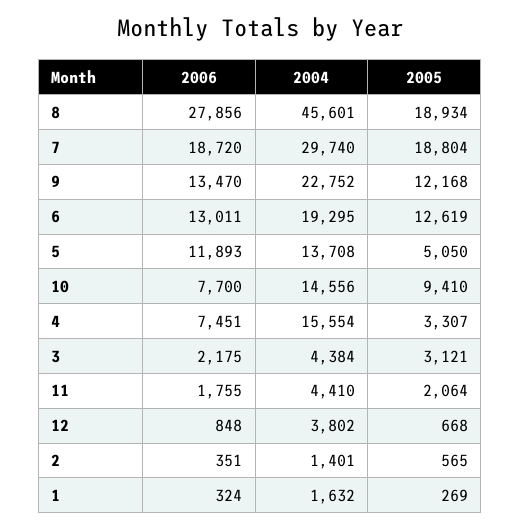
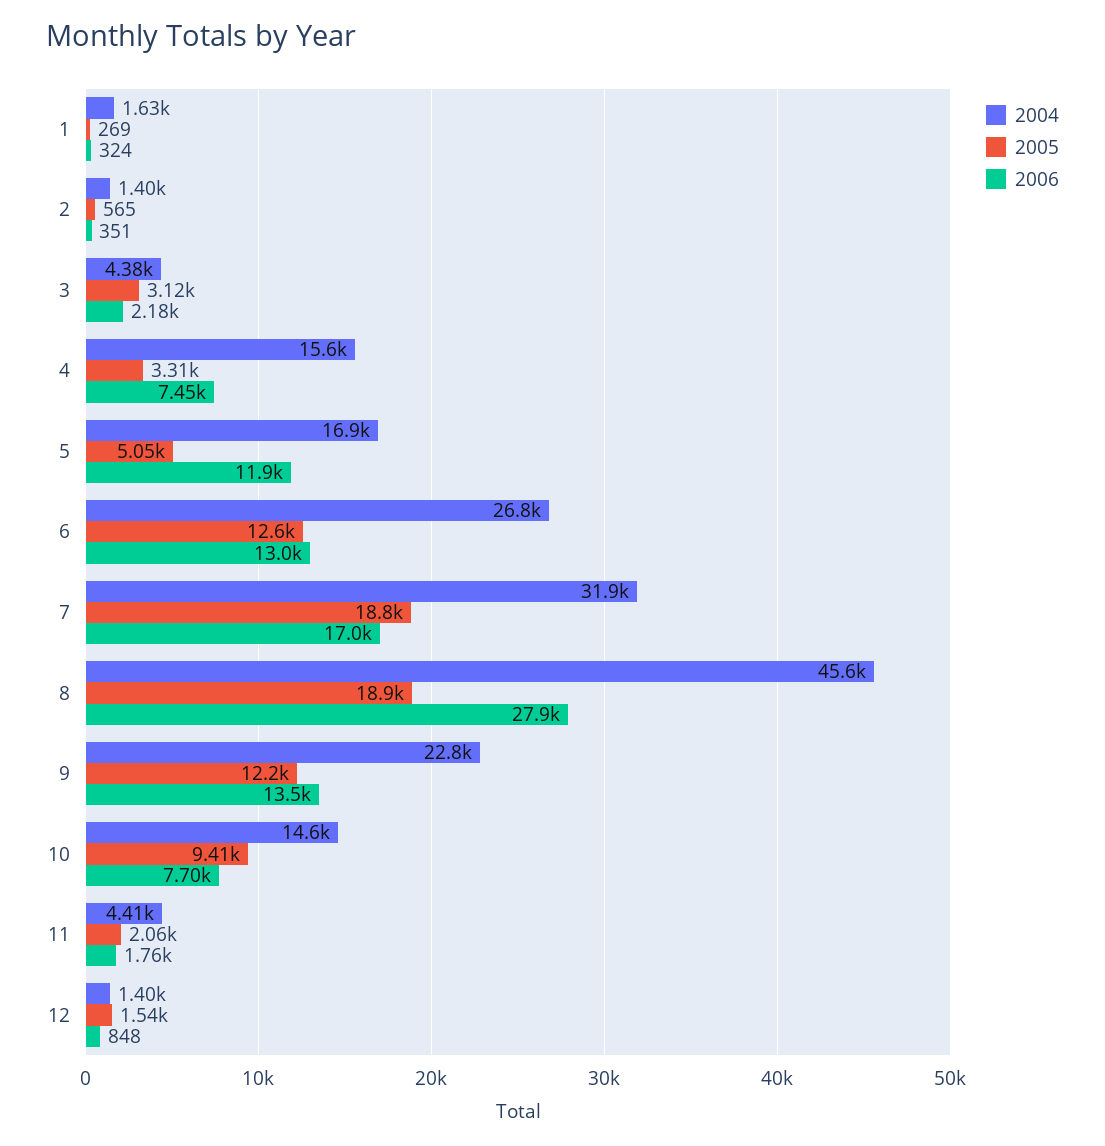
2006, 7: 18720 -> 17000
2004, 7: 29740 -> 31900
2004, 6: 19295 -> 26800
2004, 5: 13708 -> 16900
2004, 12: 3802 -> 1400
2005, 12: 668 -> 1540

